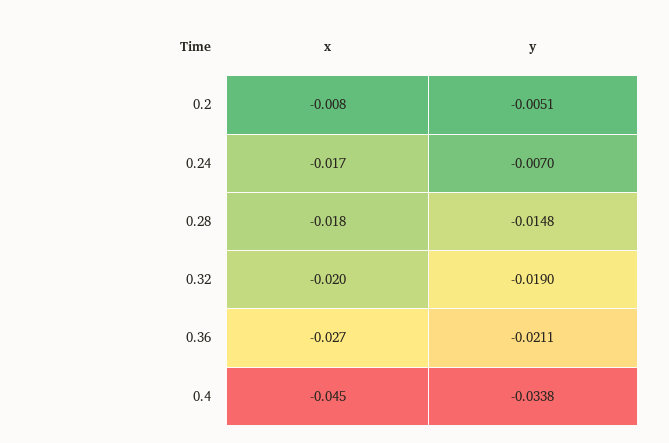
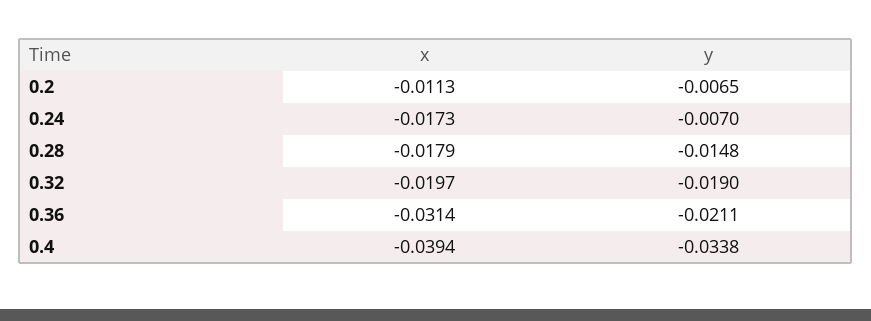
x, 0.2: -0.008 -> -0.0113
y, 0.2: -0.0051 -> -0.0065
x, 0.36: -0.027 -> -0.0314
x, 0.4: -0.045 -> -0.0394

